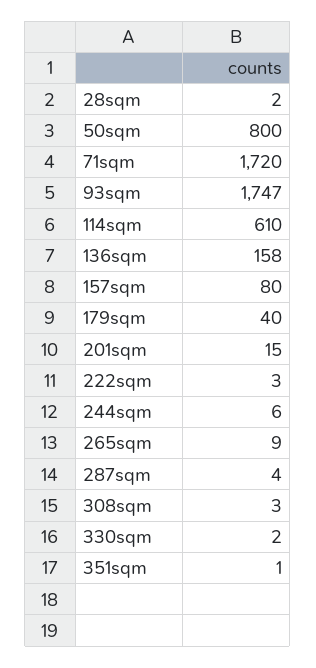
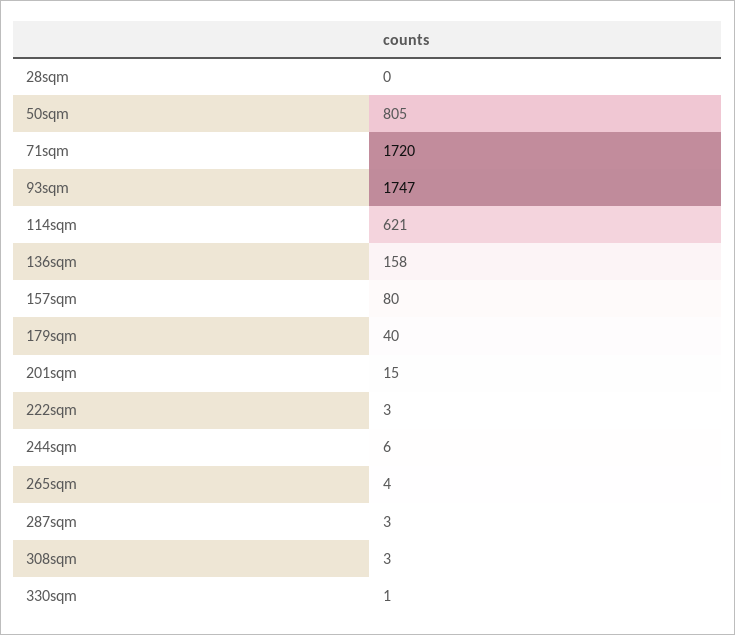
28sqm: 2 -> 0
50sqm: 800 -> 805
114sqm: 610 -> 621
265sqm: 9 -> 4
287sqm: 4 -> 3
330sqm: 2 -> 1
351sqm: 1 -> none

